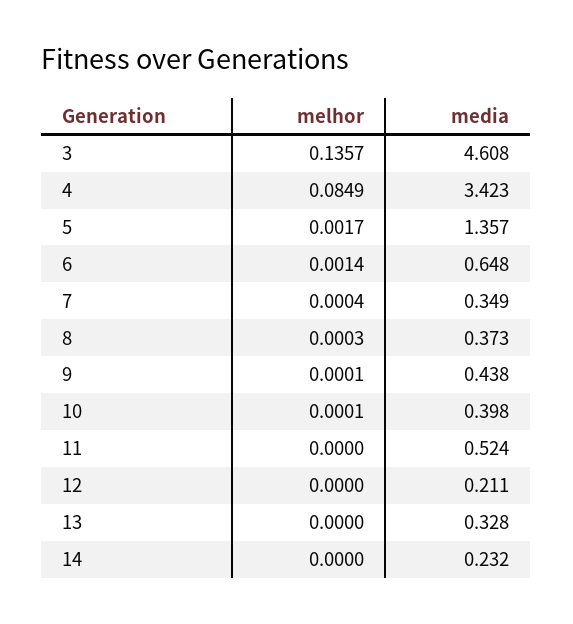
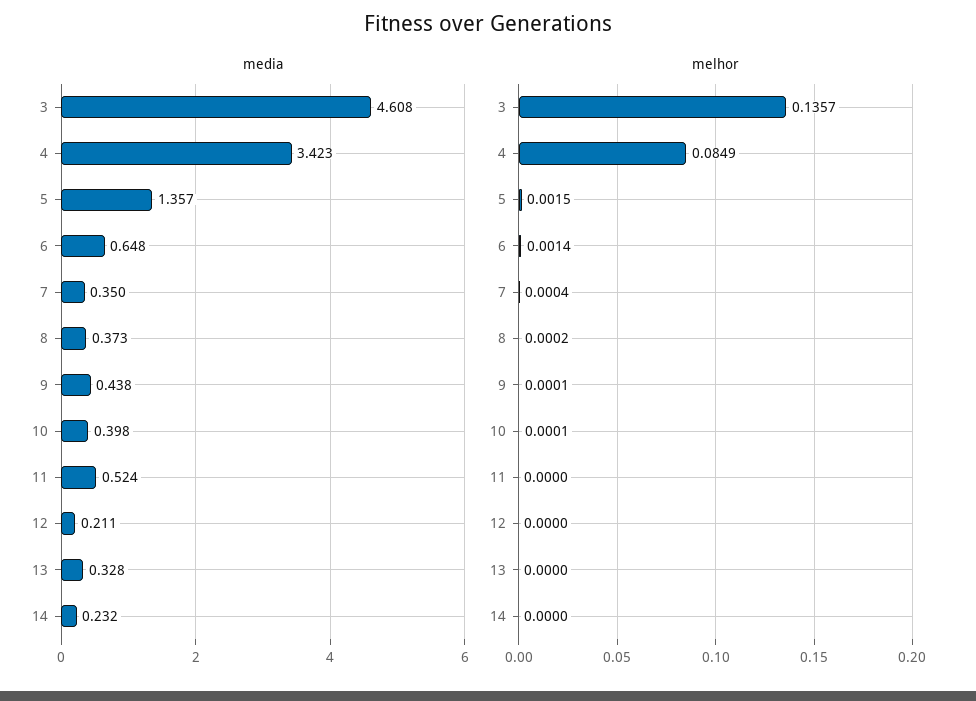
melhor, 5: 0.0017 -> 0.0015
media, 7: 0.349 -> 0.35
melhor, 8: 0.0003 -> 0.0002

